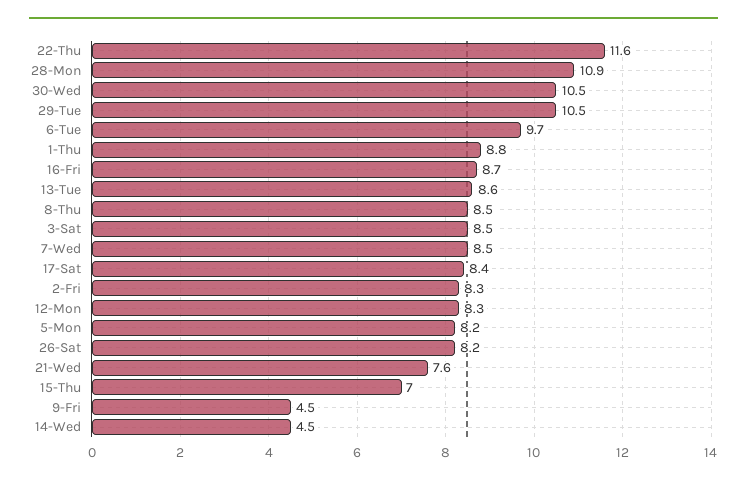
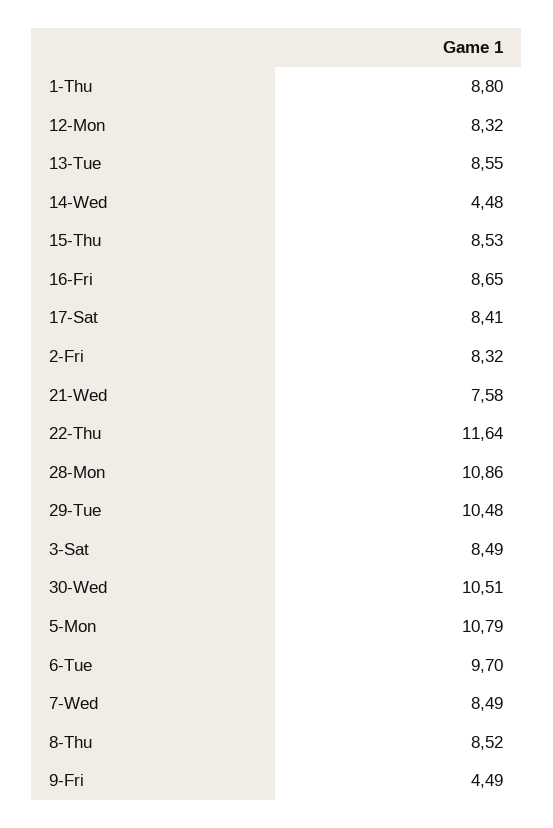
5-Mon: 8.2 -> 10.79
26-Sat: 8.2 -> none
15-Thu: 7 -> 8.53

